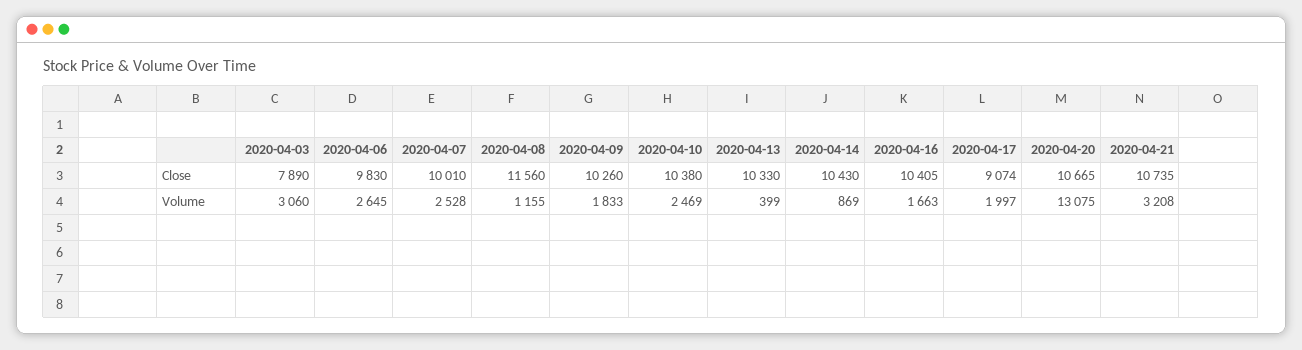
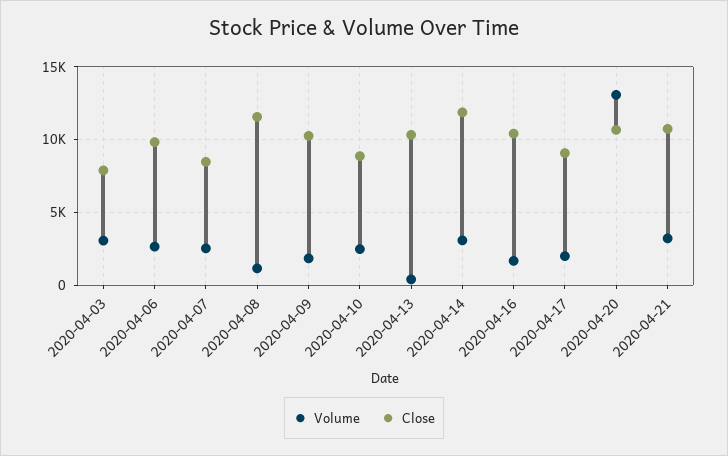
Close, 2020-04-07: 10010 -> 8500
Close, 2020-04-10: 10380 -> 9000
Close, 2020-04-14: 10430 -> 12000
Volume, 2020-04-14: 869 -> 3000

